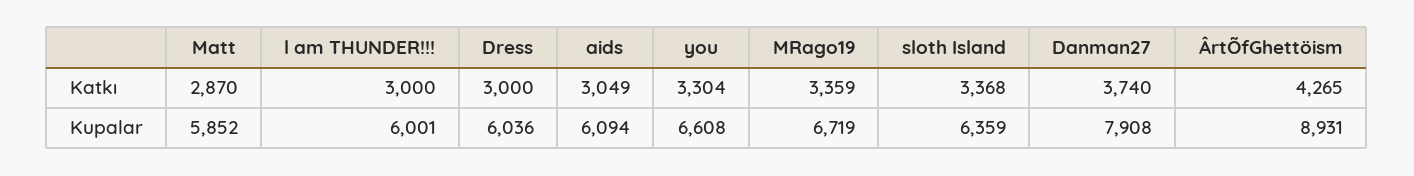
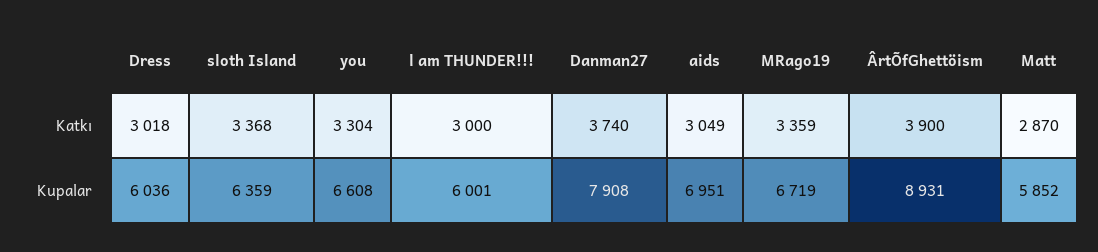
Dress, Katkı: 3000 -> 3018
ÂrtÕfGhettöism, Katkı: 4265 -> 3900
aids, Kupalar: 6094 -> 6951

